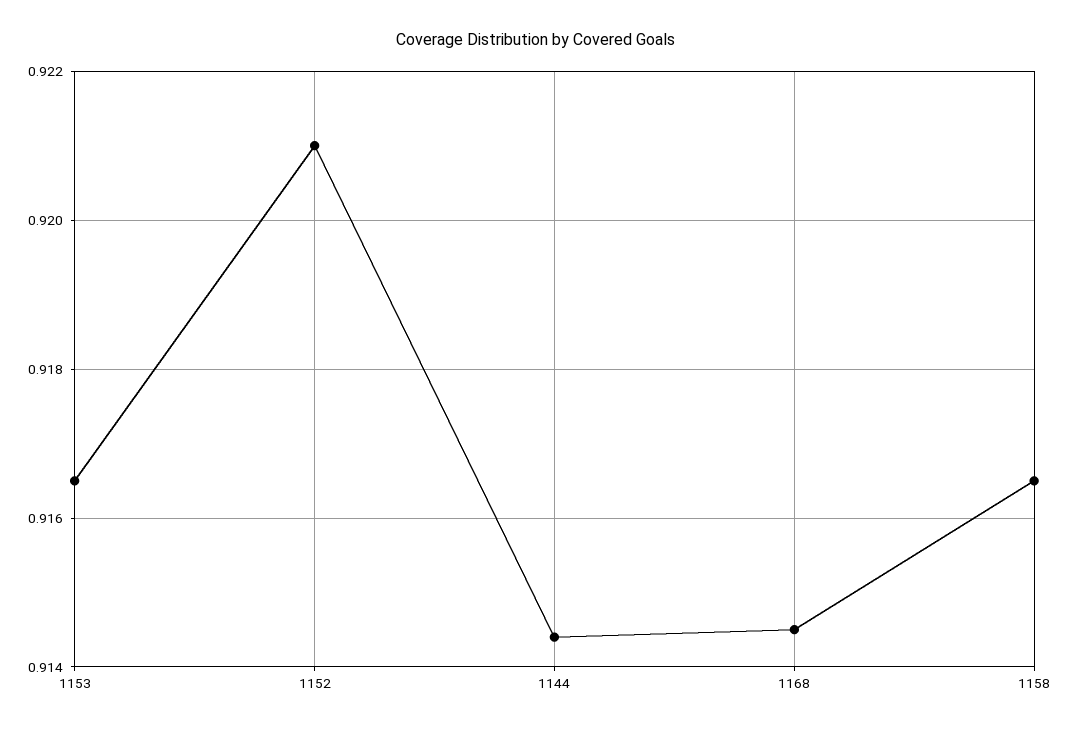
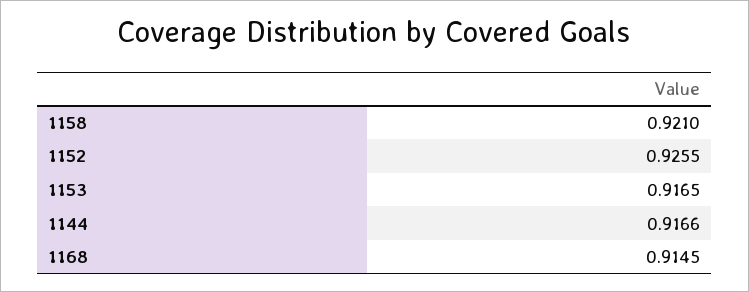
1152: 0.921 -> 0.9255
1144: 0.9145 -> 0.9166
1158: 0.9165 -> 0.921

